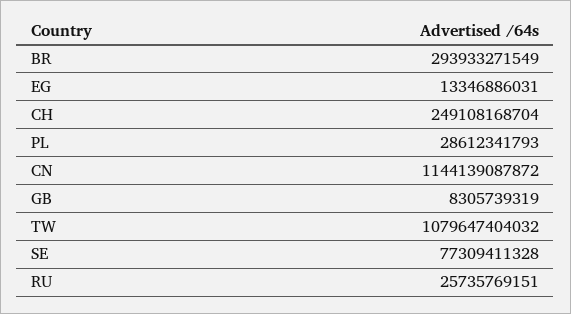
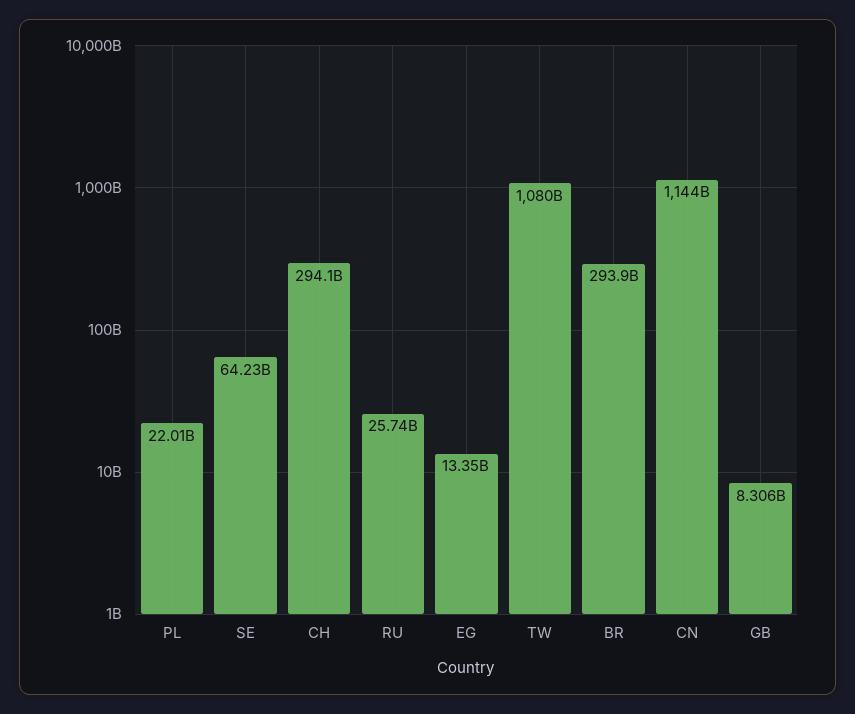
CH: 249108168704 -> 294100000000
PL: 28612341793 -> 22010000000
SE: 77309411328 -> 64230000000

